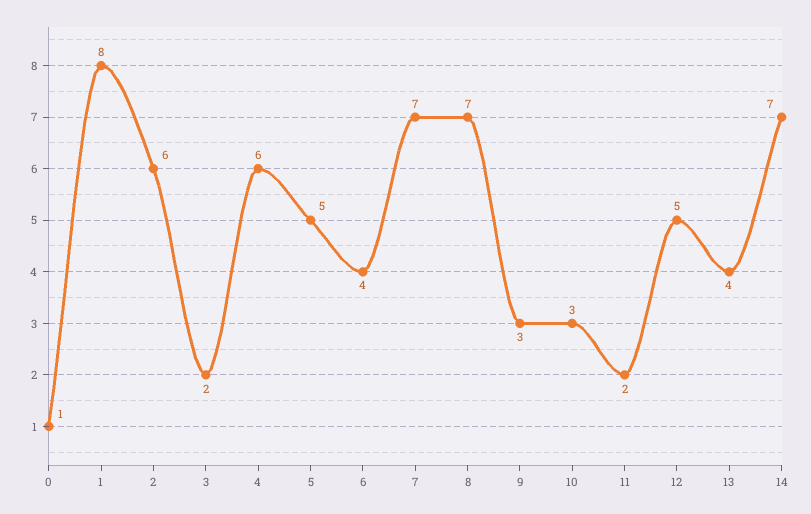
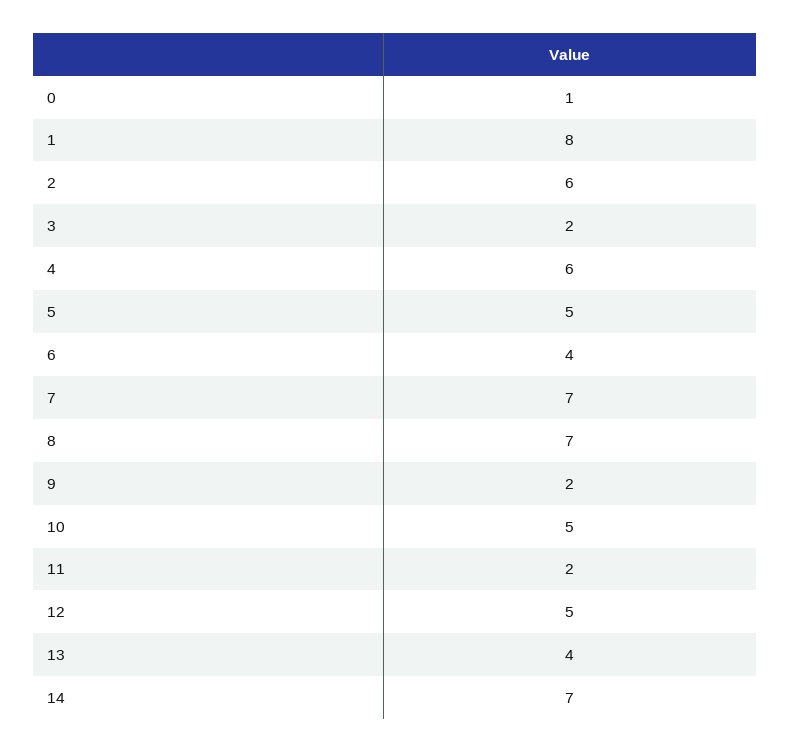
9: 3 -> 2
10: 3 -> 5

